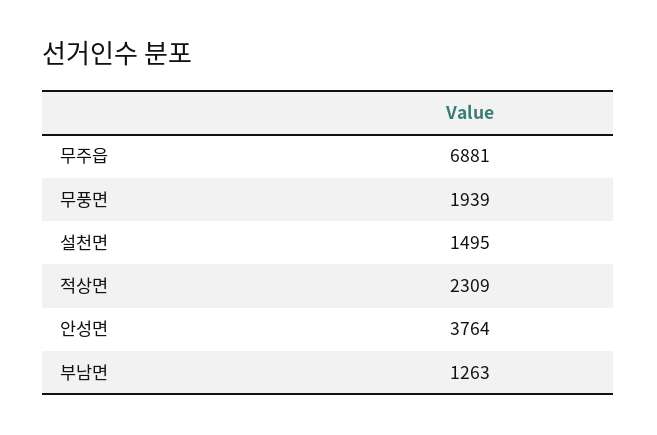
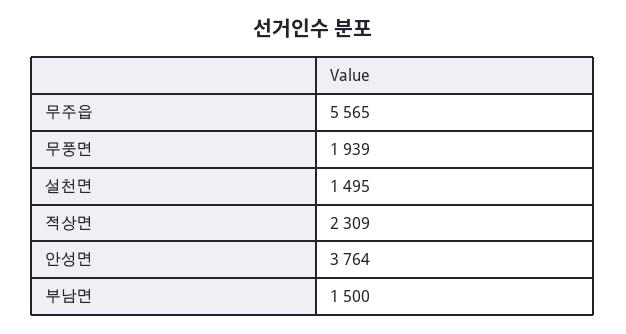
무주읍: 6881 -> 5565
부남면: 1263 -> 1500

